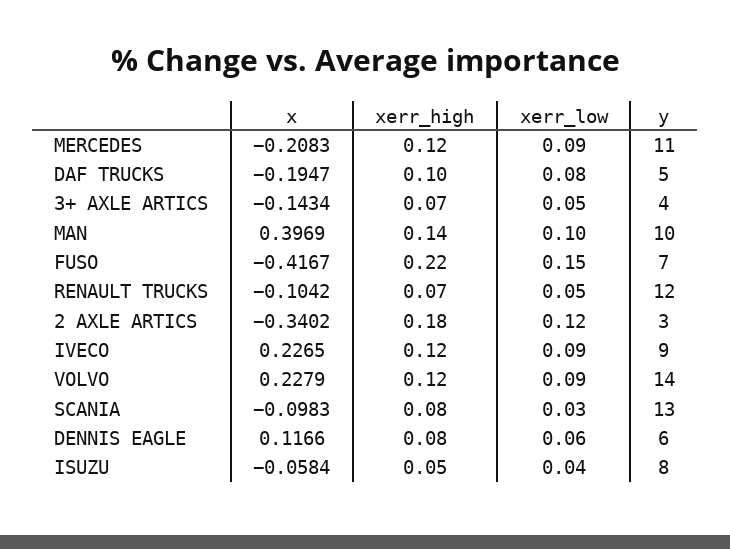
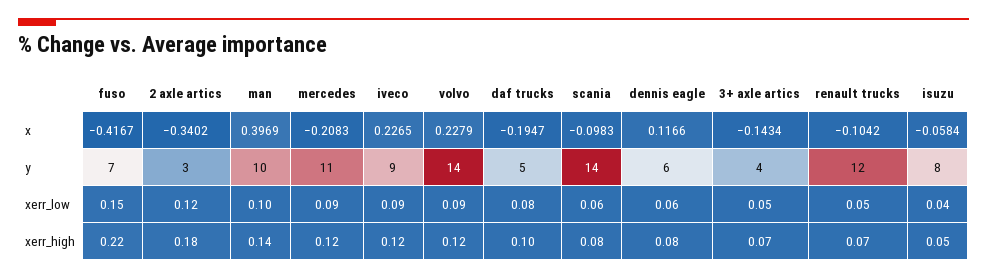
xerr_low, SCANIA: 0.03 -> 0.06
y, SCANIA: 13 -> 14

